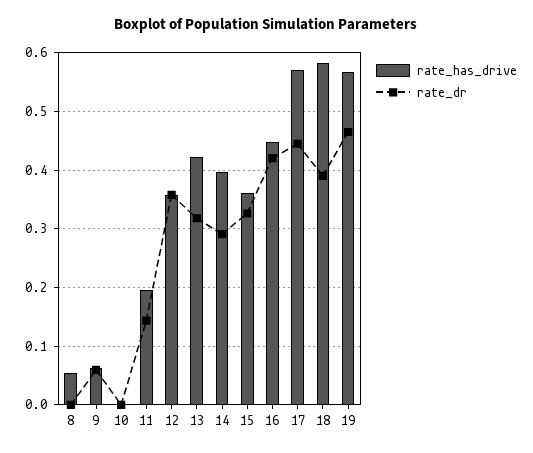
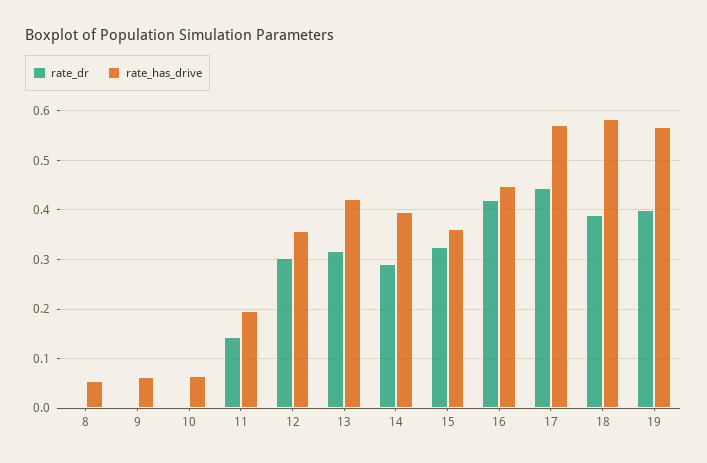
rate_dr, 9: 0.06 -> 0
rate_has_drive, 10: 0 -> 0.06
rate_dr, 12: 0.36 -> 0.3
rate_dr, 19: 0.46 -> 0.4

